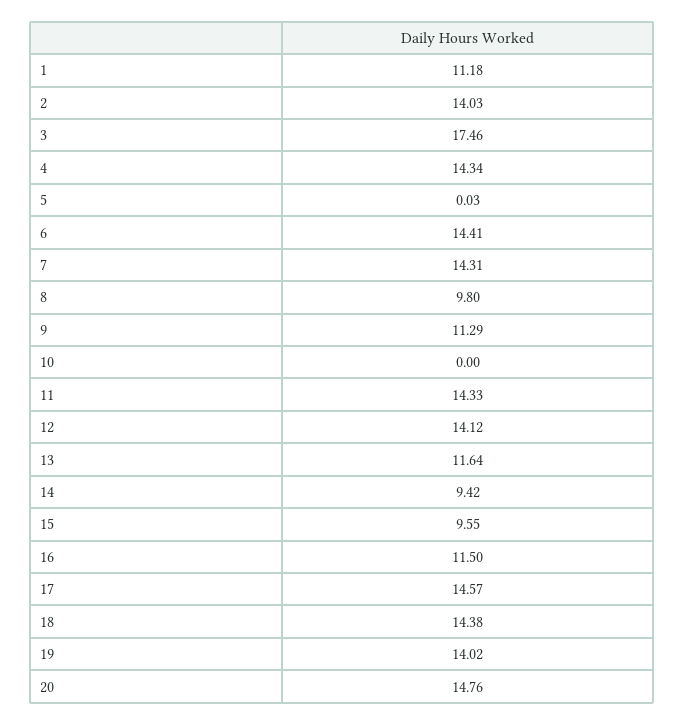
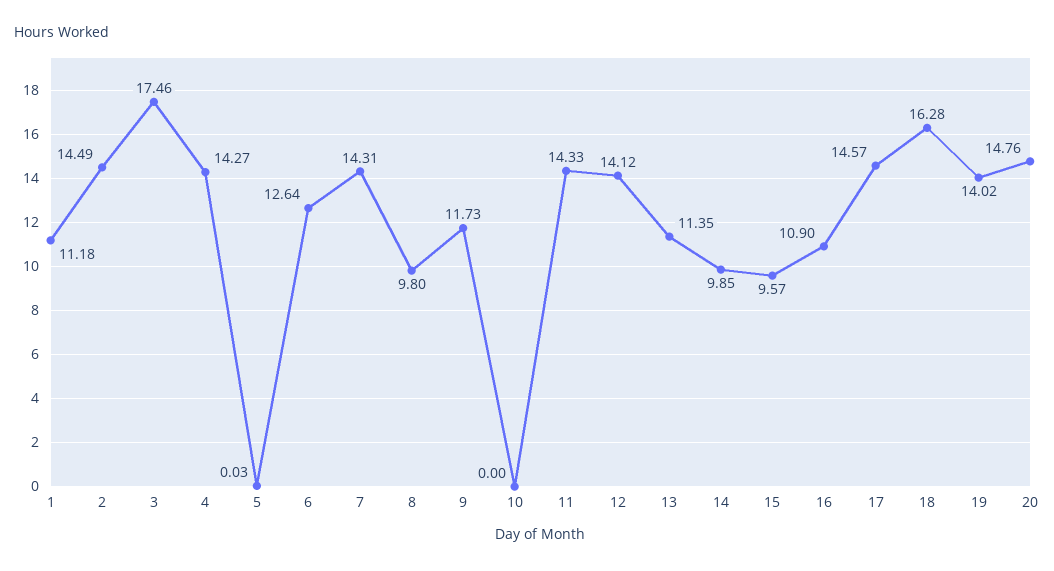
2: 14.03 -> 14.49
4: 14.34 -> 14.27
6: 14.41 -> 12.64
9: 11.29 -> 11.73
13: 11.64 -> 11.35
14: 9.42 -> 9.85
15: 9.55 -> 9.57
16: 11.5 -> 10.9
18: 14.38 -> 16.28

